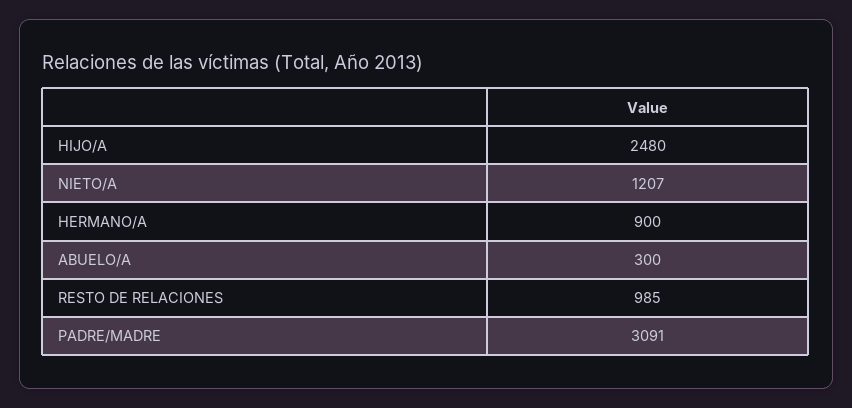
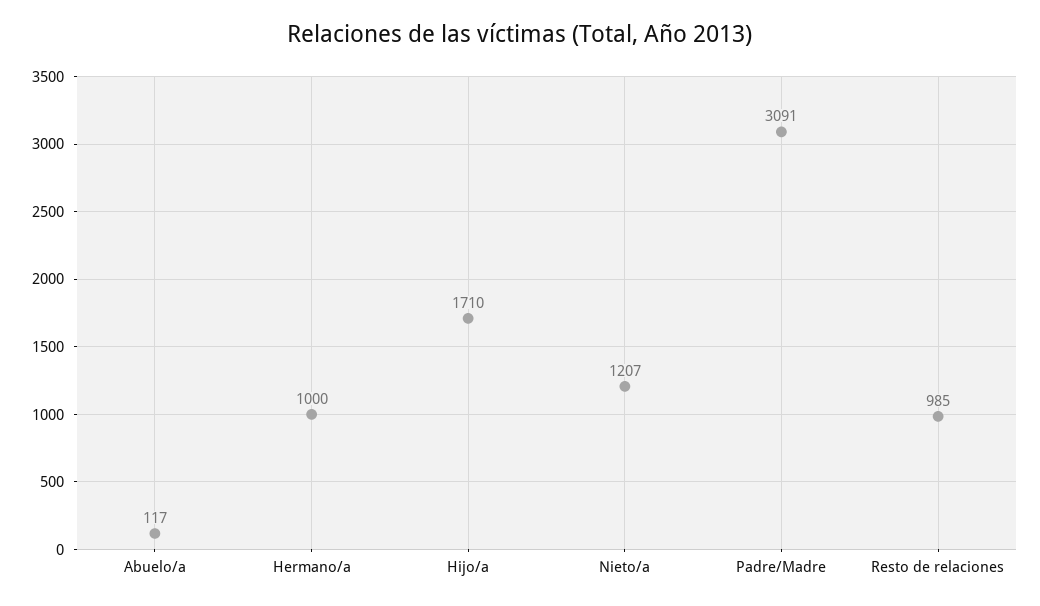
HIJO/A: 2480 -> 1710
HERMANO/A: 900 -> 1000
ABUELO/A: 300 -> 117

